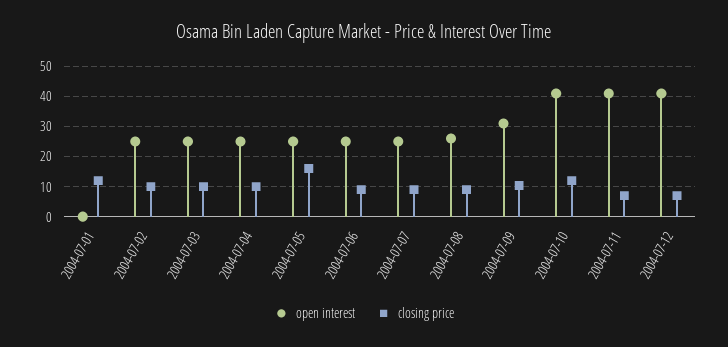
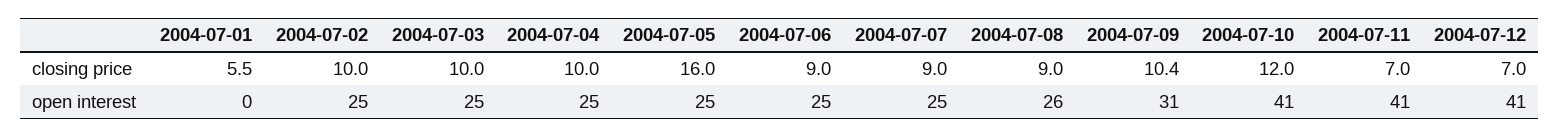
closing price, 2004-07-01: 12 -> 5.5

